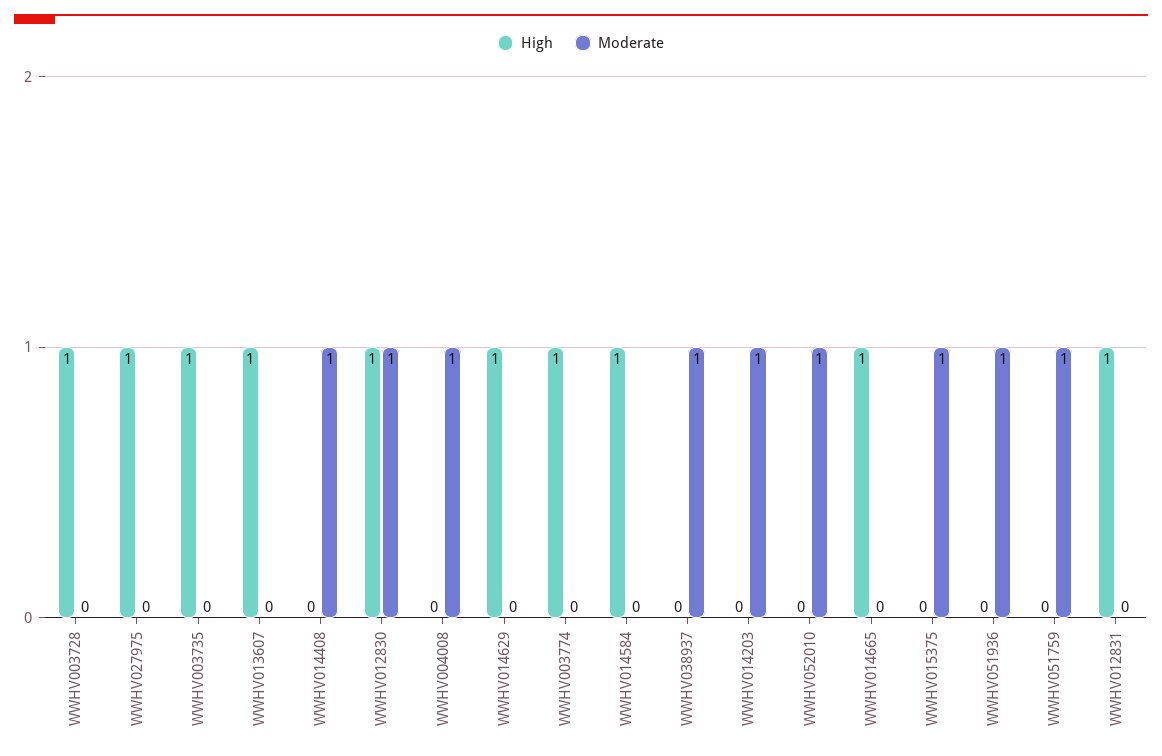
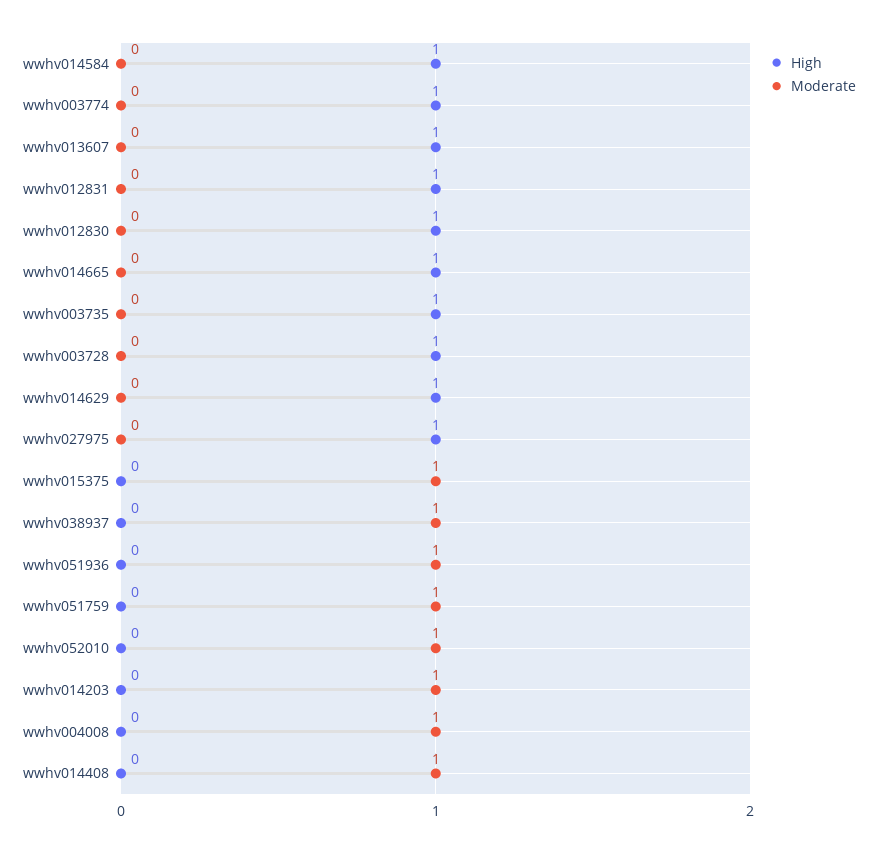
Moderate, WWHV012830: 1 -> 0

